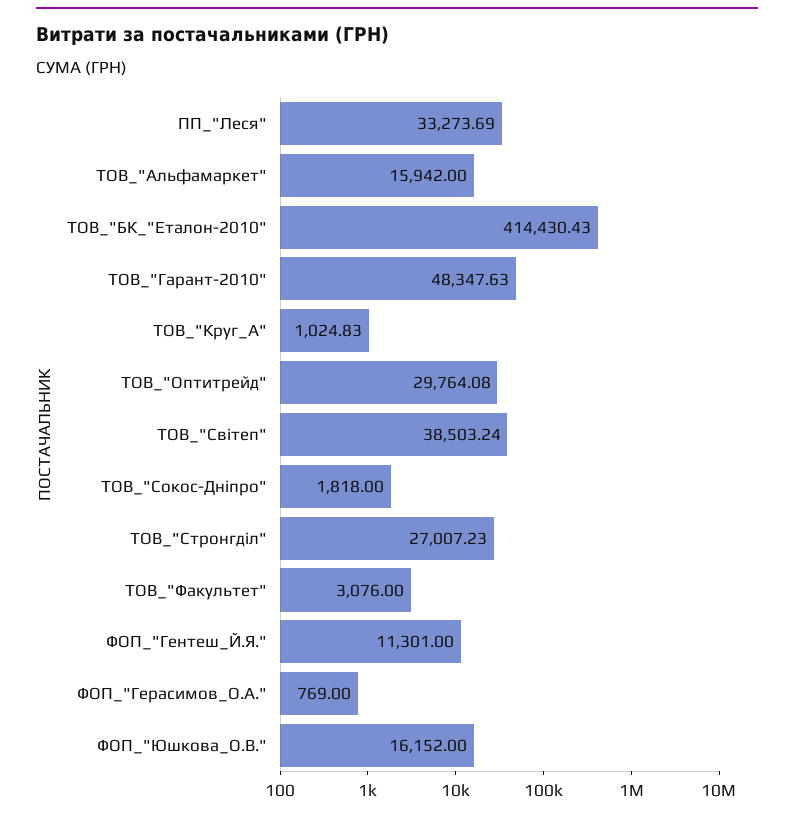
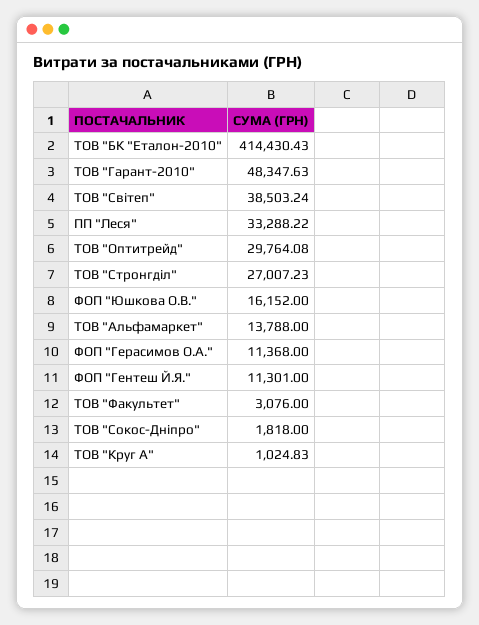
ПП_"Леся": 33273.69 -> 33288.22
ТОВ_"Альфамаркет": 15942 -> 13788
ФОП_"Герасимов_О.А.": 769 -> 11368

